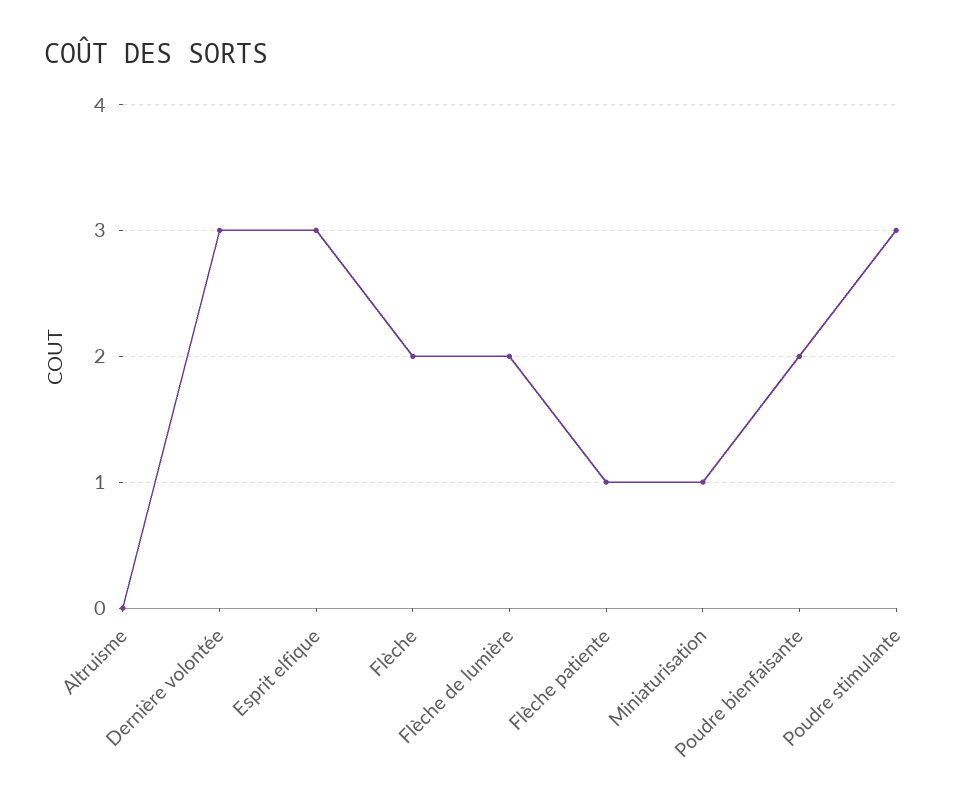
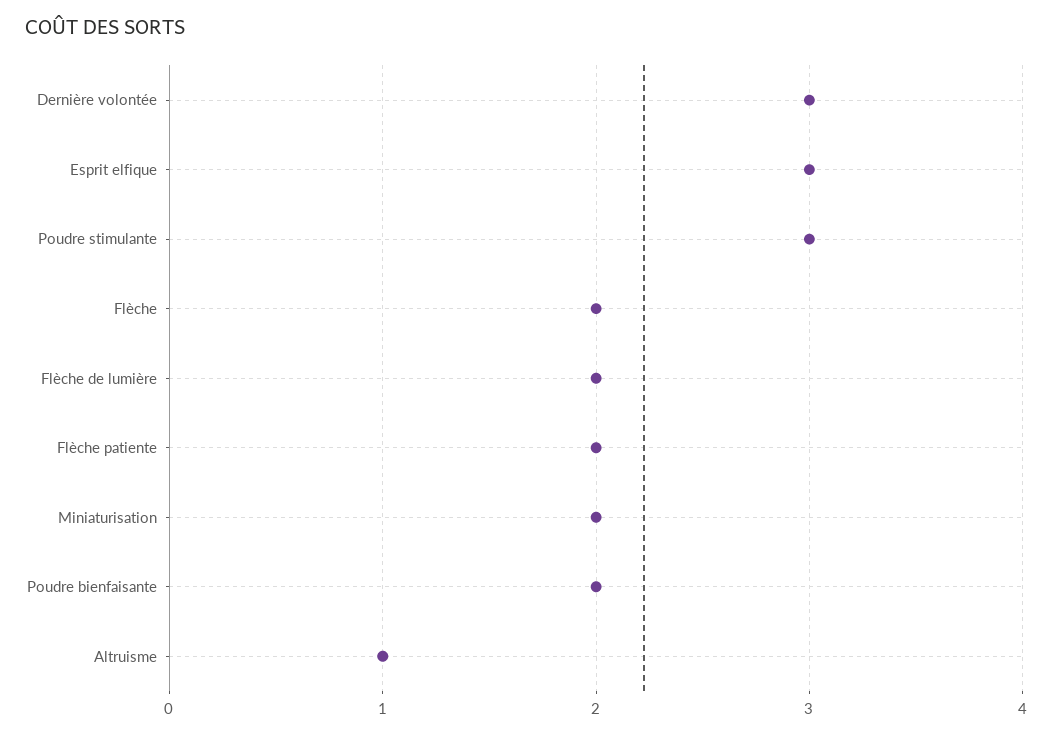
Altruisme: 0 -> 1
Flèche patiente: 1 -> 2
Miniaturisation: 1 -> 2

